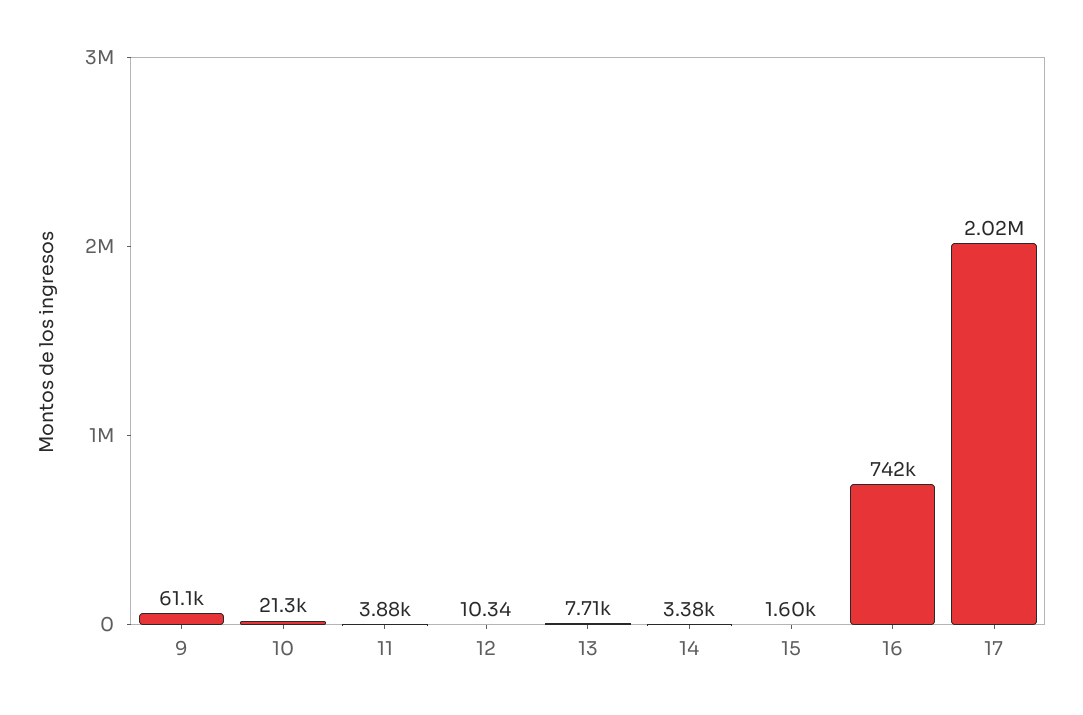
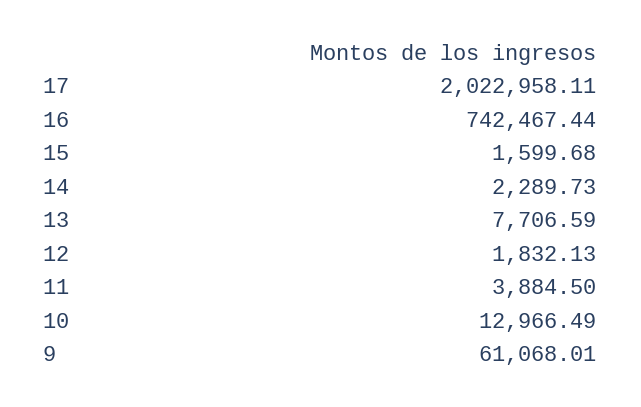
10: 21300 -> 12966.49
12: 10.34 -> 1832.13
14: 3380 -> 2289.73

